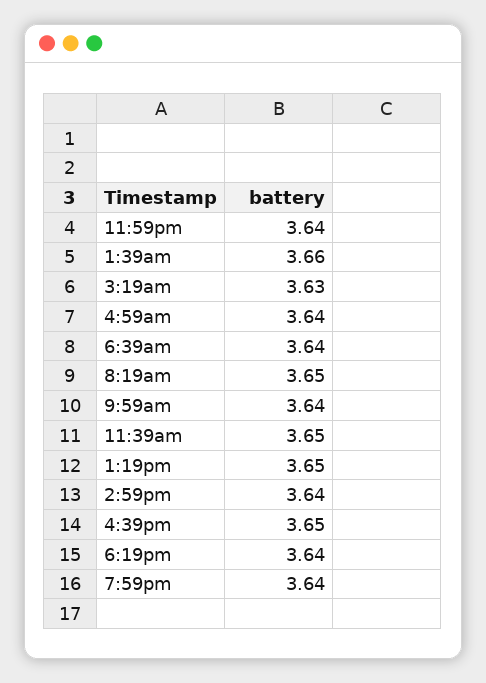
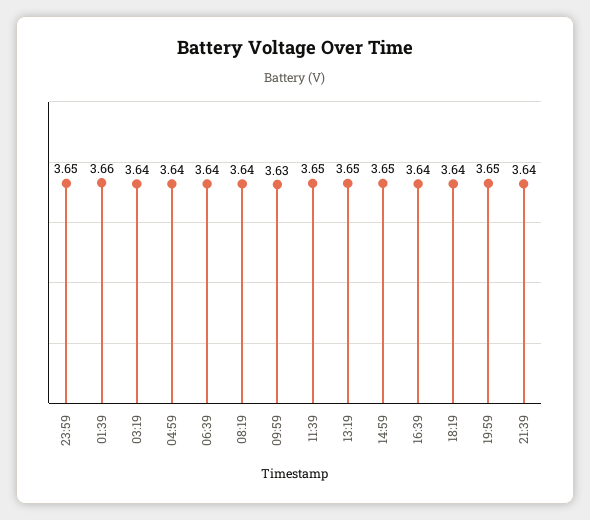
11:59pm: 3.64 -> 3.65
3:19am: 3.63 -> 3.64
8:19am: 3.65 -> 3.64
9:59am: 3.64 -> 3.63
2:59pm: 3.64 -> 3.65
4:39pm: 3.65 -> 3.64
7:59pm: 3.64 -> 3.65
21:39: none -> 3.64

